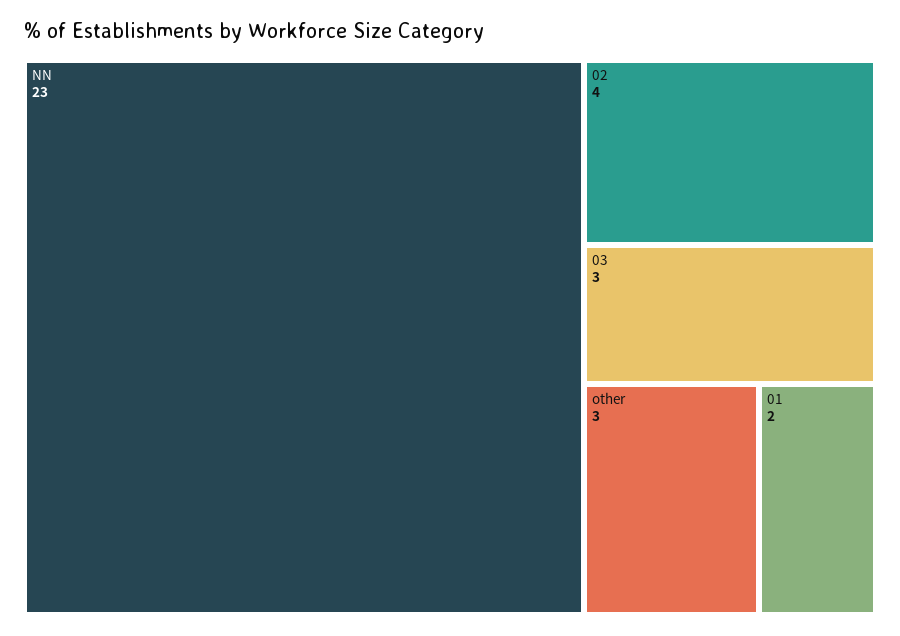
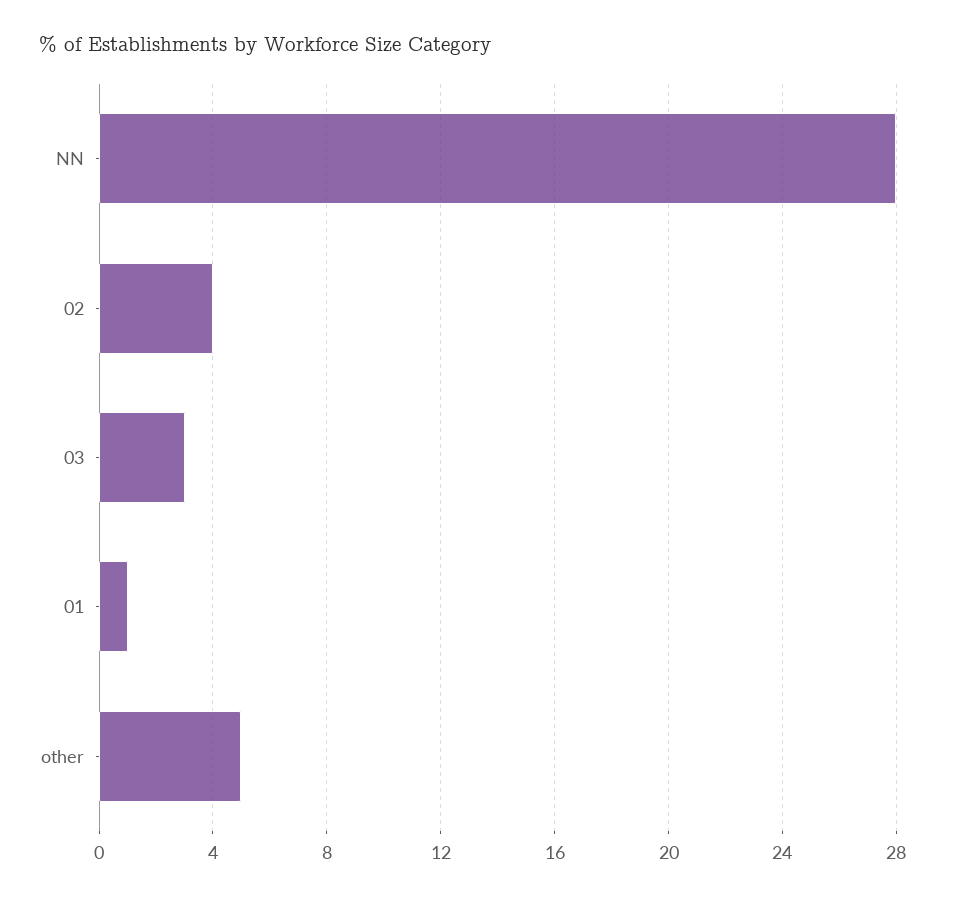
NN: 23 -> 28
other: 3 -> 5
01: 2 -> 1

